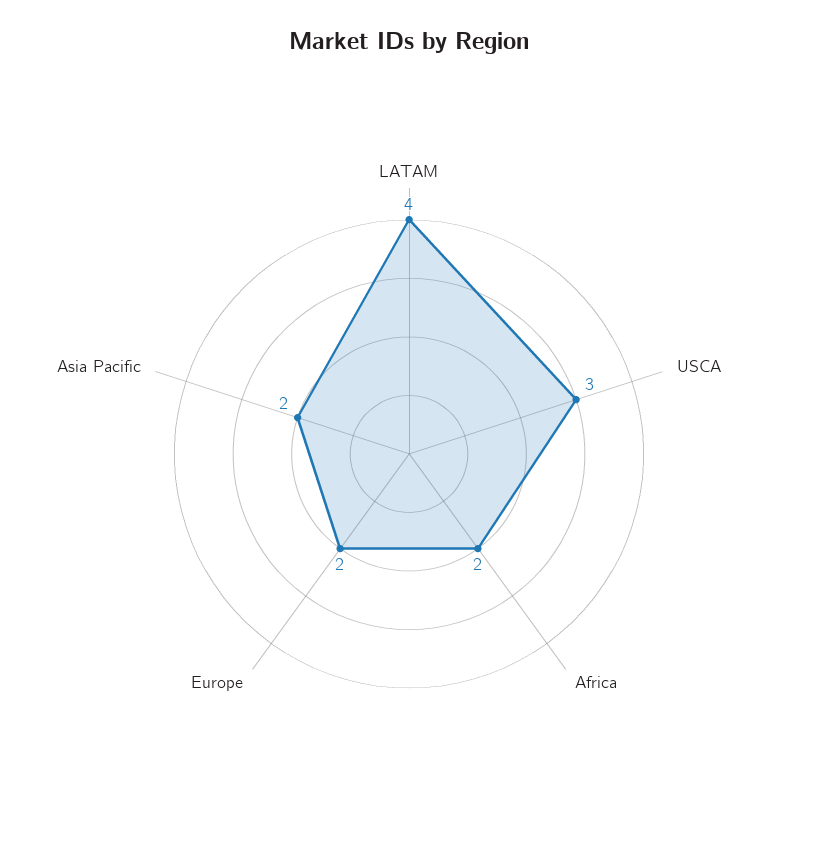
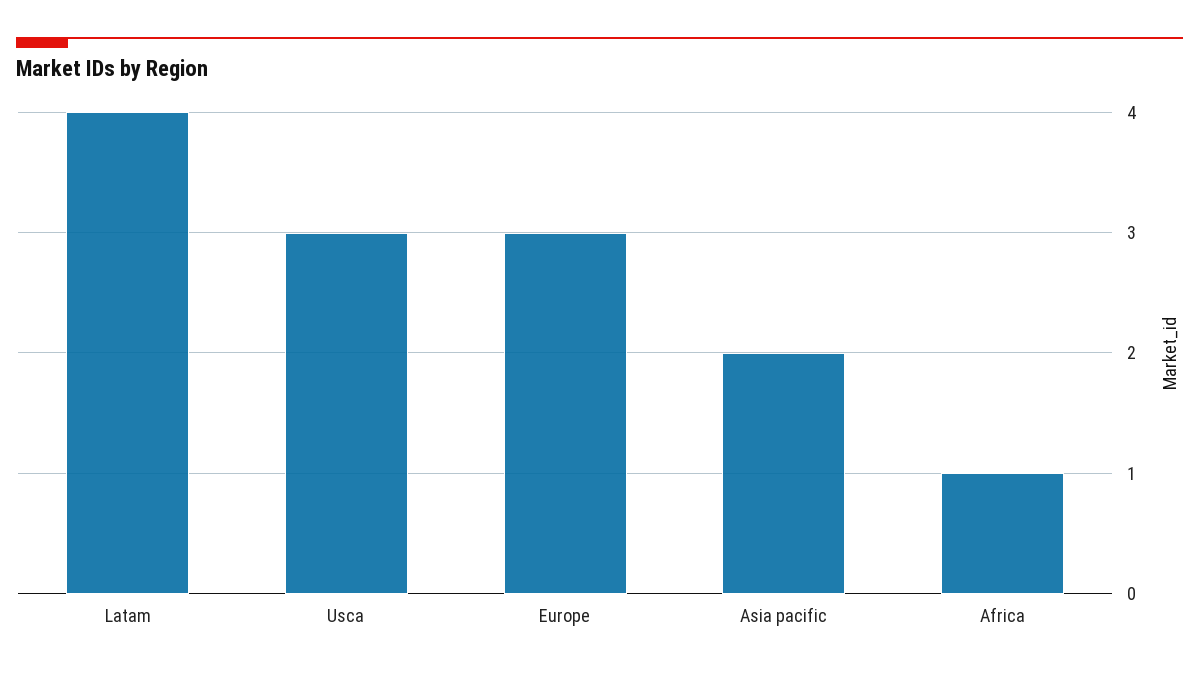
Africa: 2 -> 1
Europe: 2 -> 3

